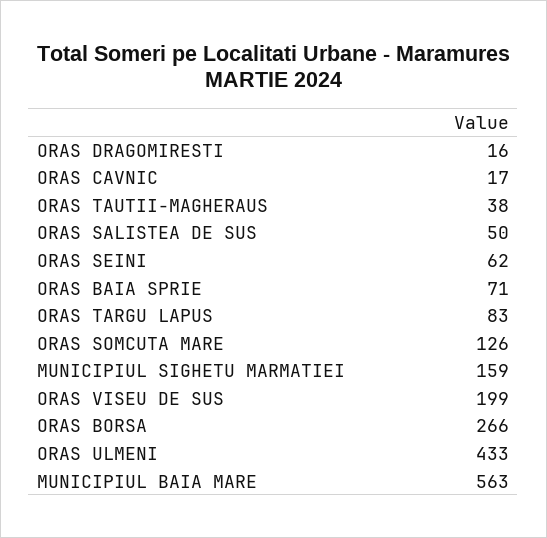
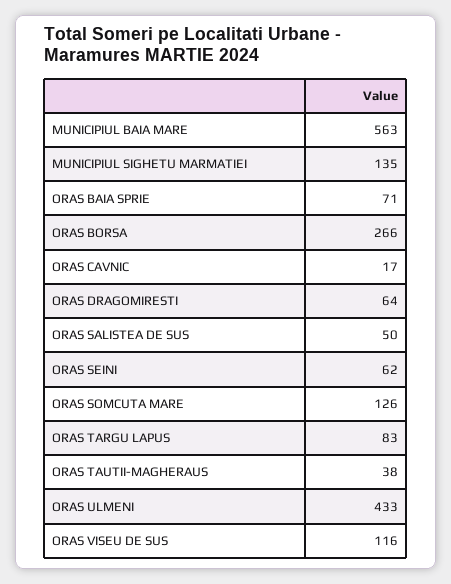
ORAS DRAGOMIRESTI: 16 -> 64
MUNICIPIUL SIGHETU MARMATIEI: 159 -> 135
ORAS VISEU DE SUS: 199 -> 116

